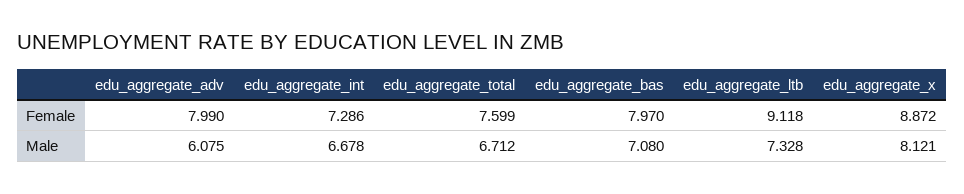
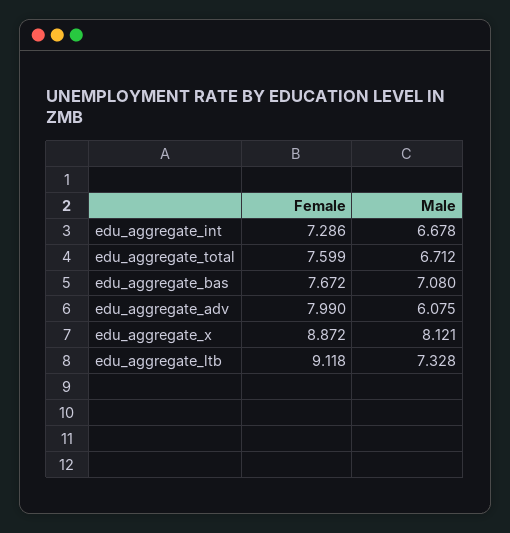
edu_aggregate_bas, Female: 7.97 -> 7.672

